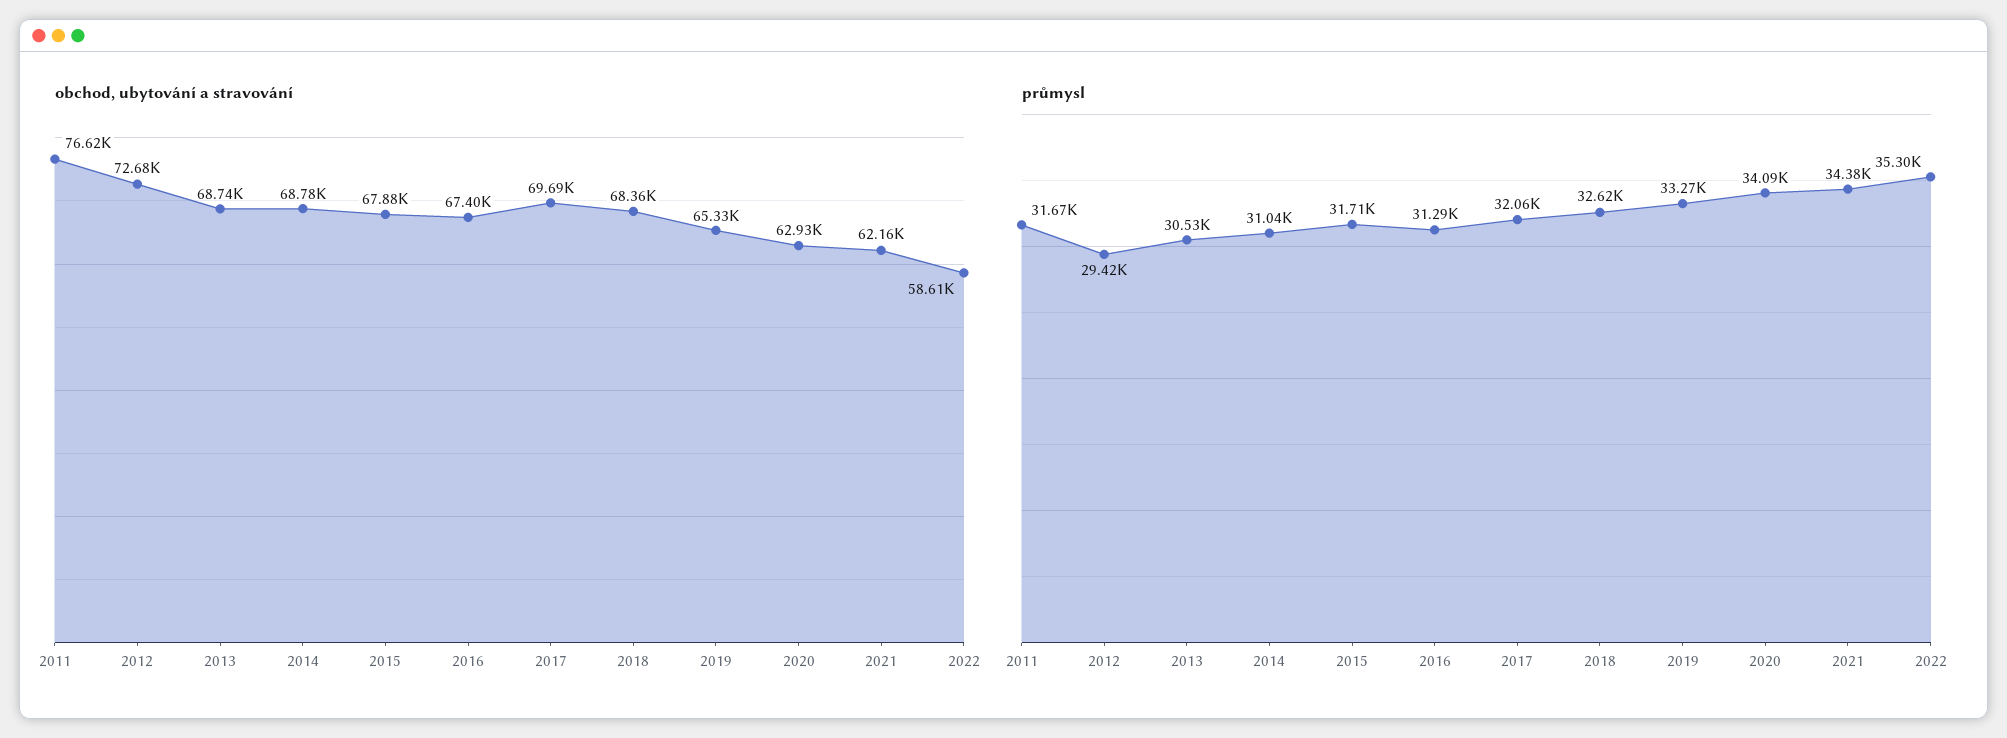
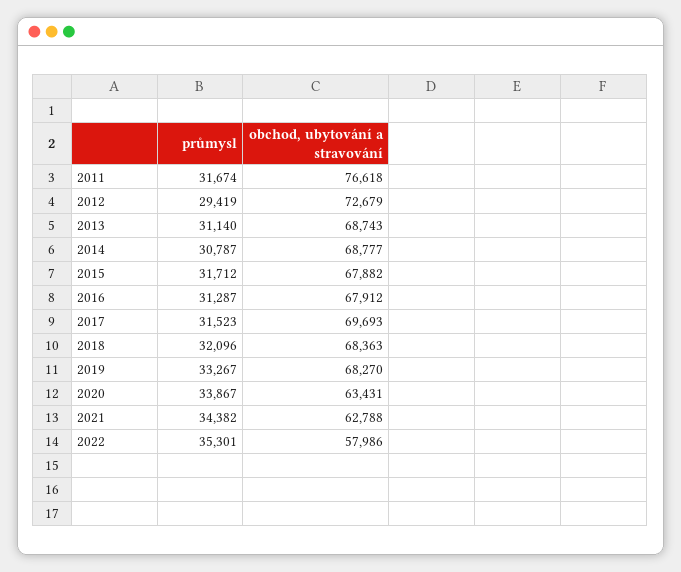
obchod, ubytování a stravování, 2016: 67400 -> 67912
obchod, ubytování a stravování, 2019: 65330 -> 68270
obchod, ubytování a stravování, 2020: 62930 -> 63431
obchod, ubytování a stravování, 2021: 62160 -> 62788
obchod, ubytování a stravování, 2022: 58610 -> 57986
průmysl, 2013: 30530 -> 31140
průmysl, 2014: 31040 -> 30787
průmysl, 2017: 32060 -> 31523
průmysl, 2018: 32620 -> 32096
průmysl, 2020: 34090 -> 33867

